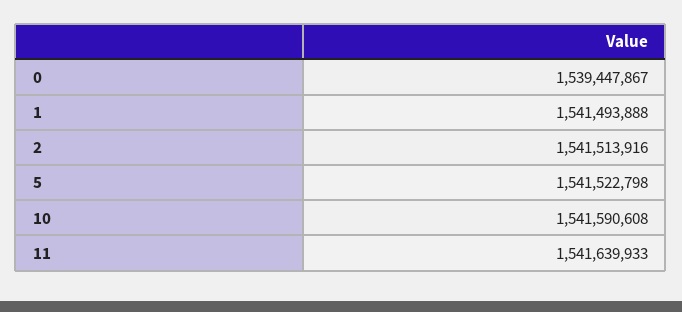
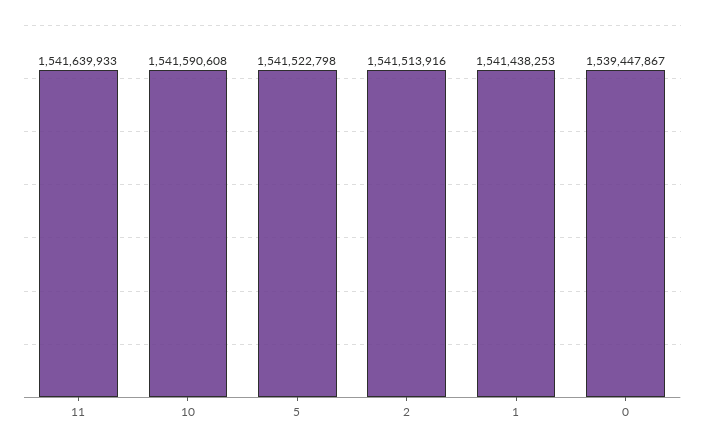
1: 1541493888 -> 1541438253

